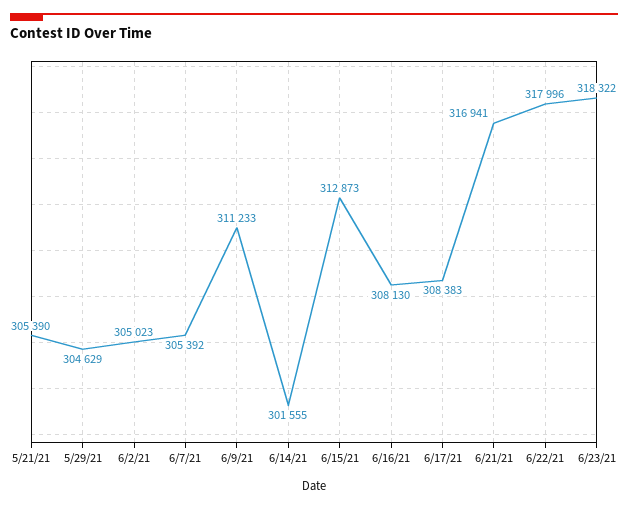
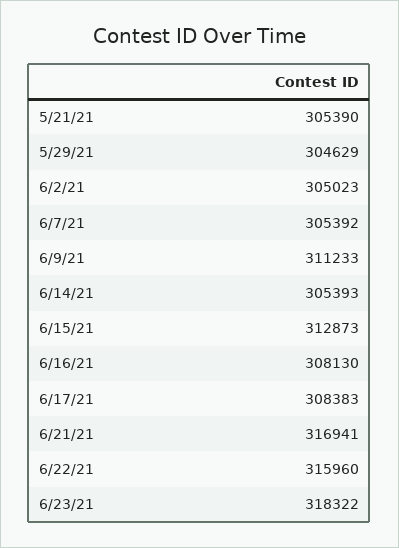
6/14/21: 301555 -> 305393
6/22/21: 317996 -> 315960

